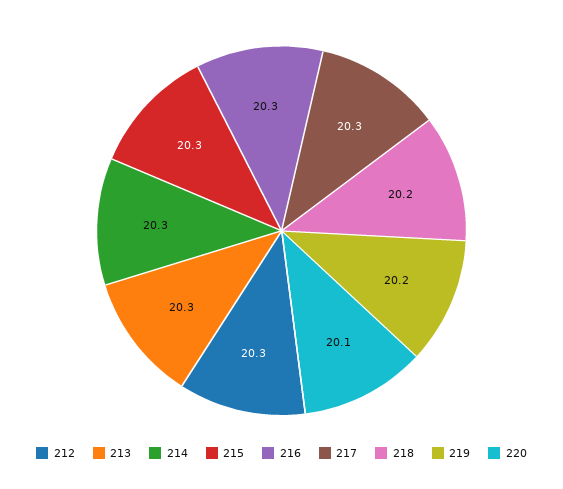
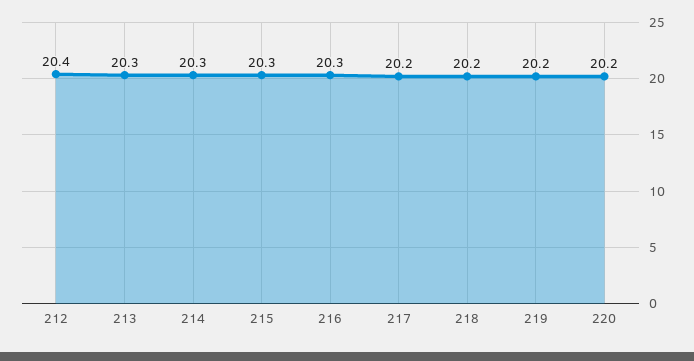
212: 20.3 -> 20.4
217: 20.3 -> 20.2
220: 20.1 -> 20.2

